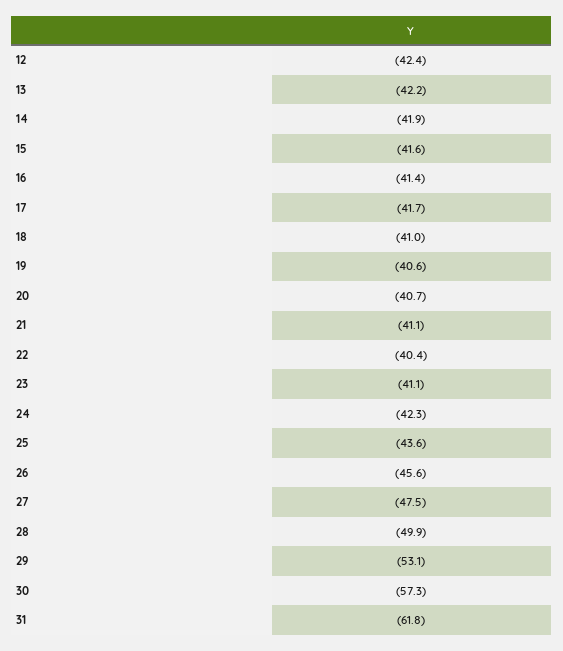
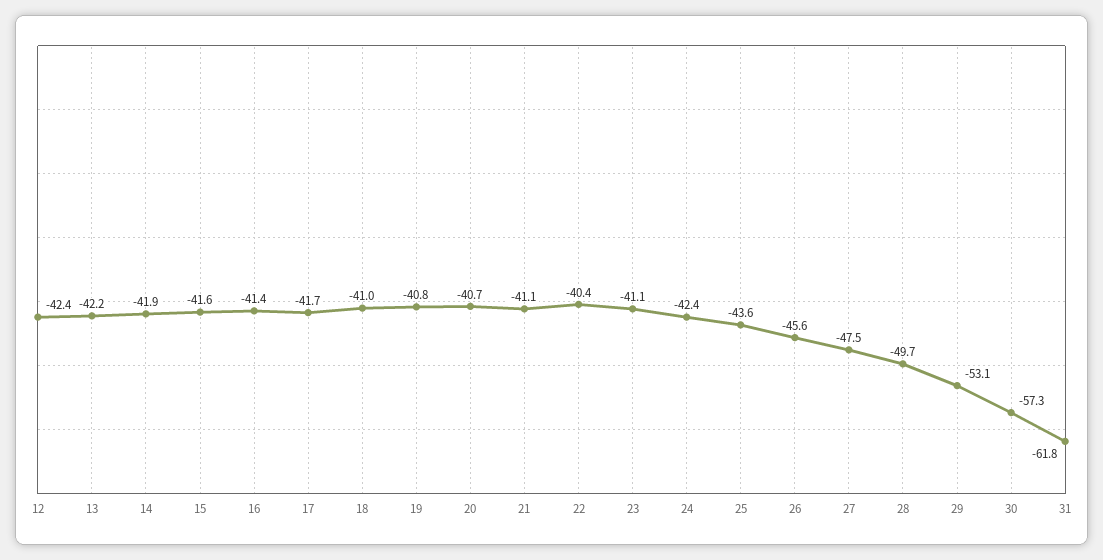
19: -40.6 -> -40.8
24: -42.3 -> -42.4
28: -49.9 -> -49.7

